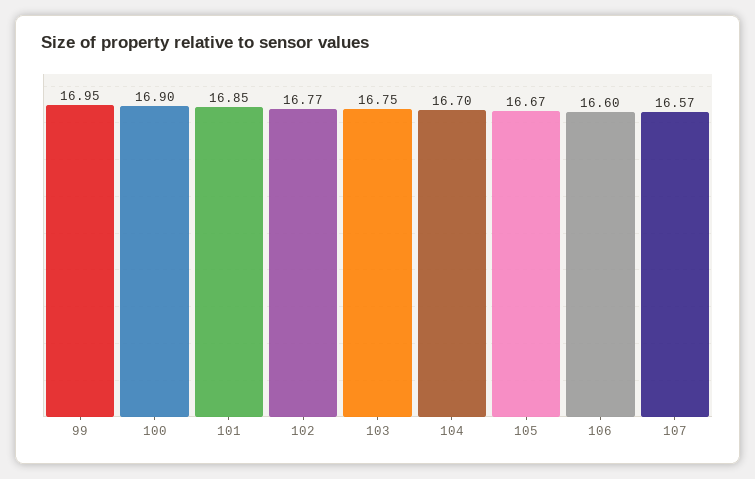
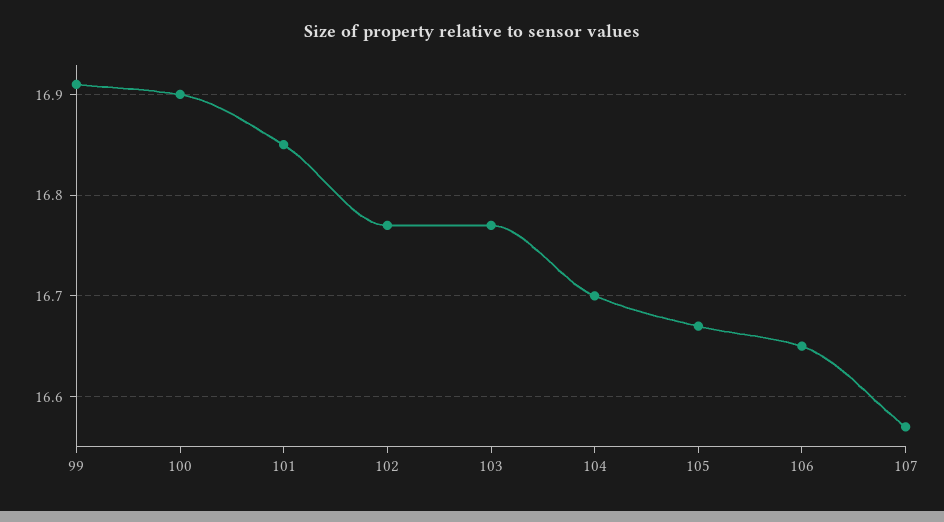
99: 16.95 -> 16.91
103: 16.75 -> 16.77
106: 16.6 -> 16.65

